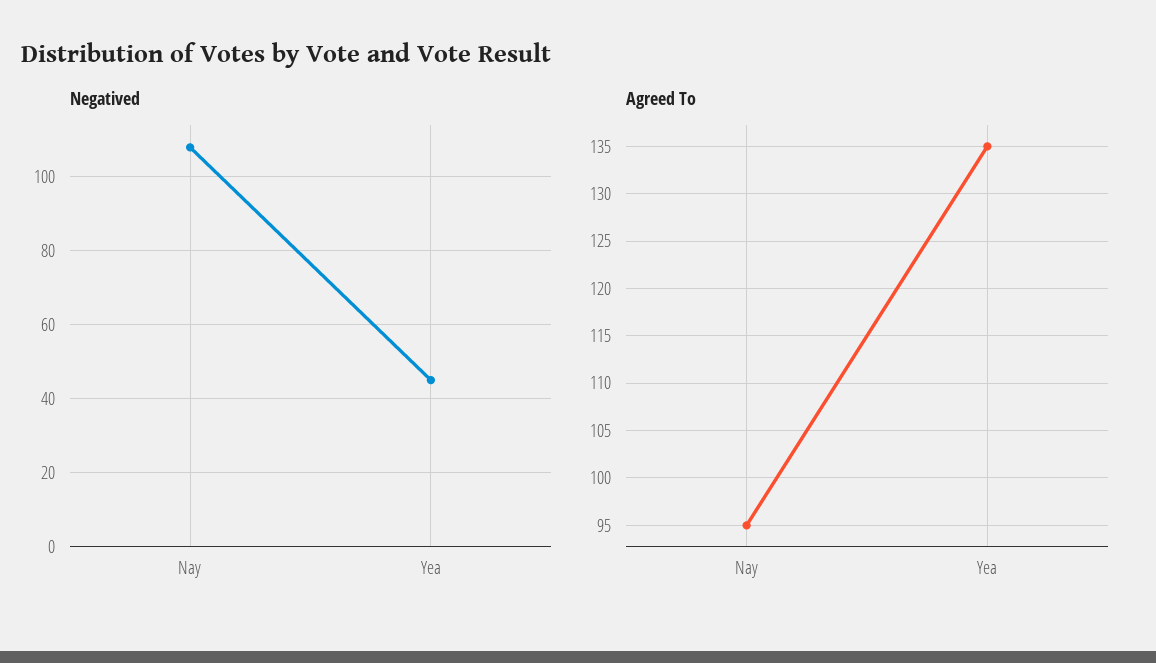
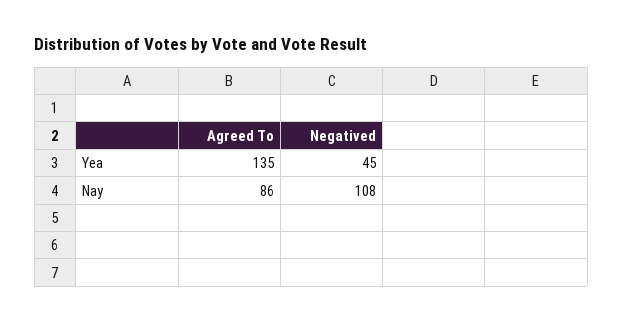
Agreed To, Nay: 95 -> 86

